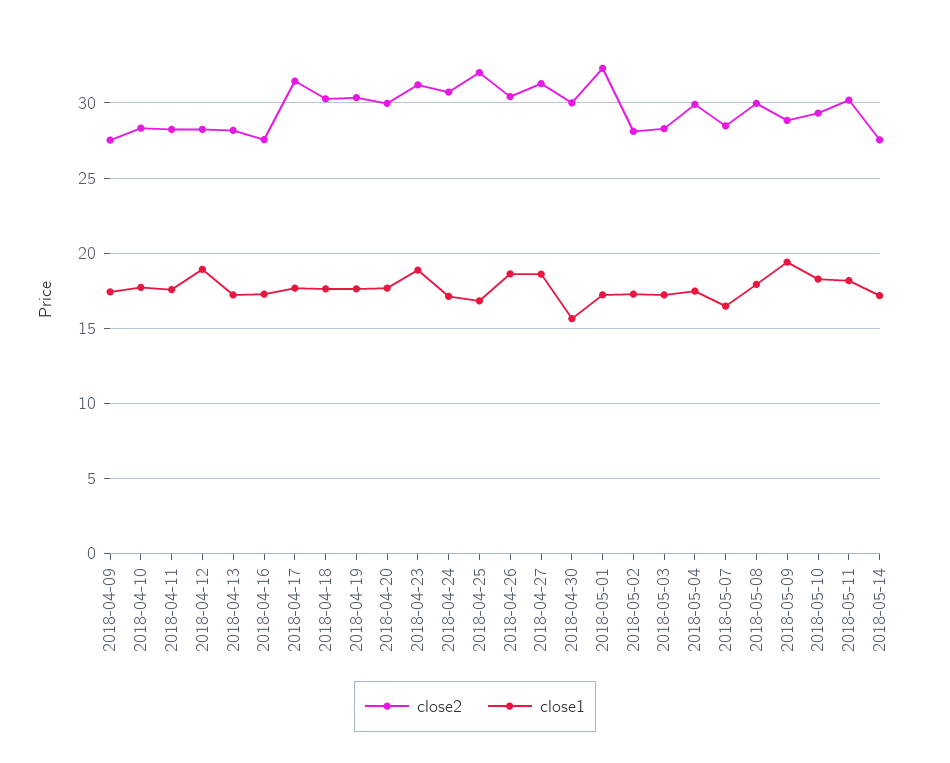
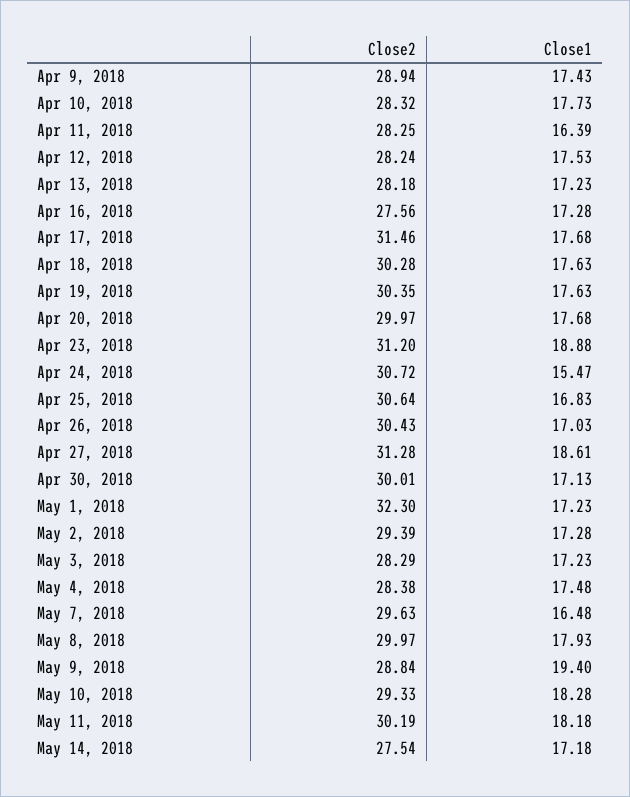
close2, 2018-04-09: 27.5 -> 28.94
close1, 2018-04-11: 17.5 -> 16.39
close1, 2018-04-12: 19 -> 17.53
close1, 2018-04-24: 17 -> 15.47
close2, 2018-04-25: 32 -> 30.64
close1, 2018-04-26: 18.5 -> 17.03
close1, 2018-04-30: 15.5 -> 17.13
close2, 2018-05-02: 28 -> 29.39
close2, 2018-05-04: 30 -> 28.38
close2, 2018-05-07: 28.5 -> 29.63

